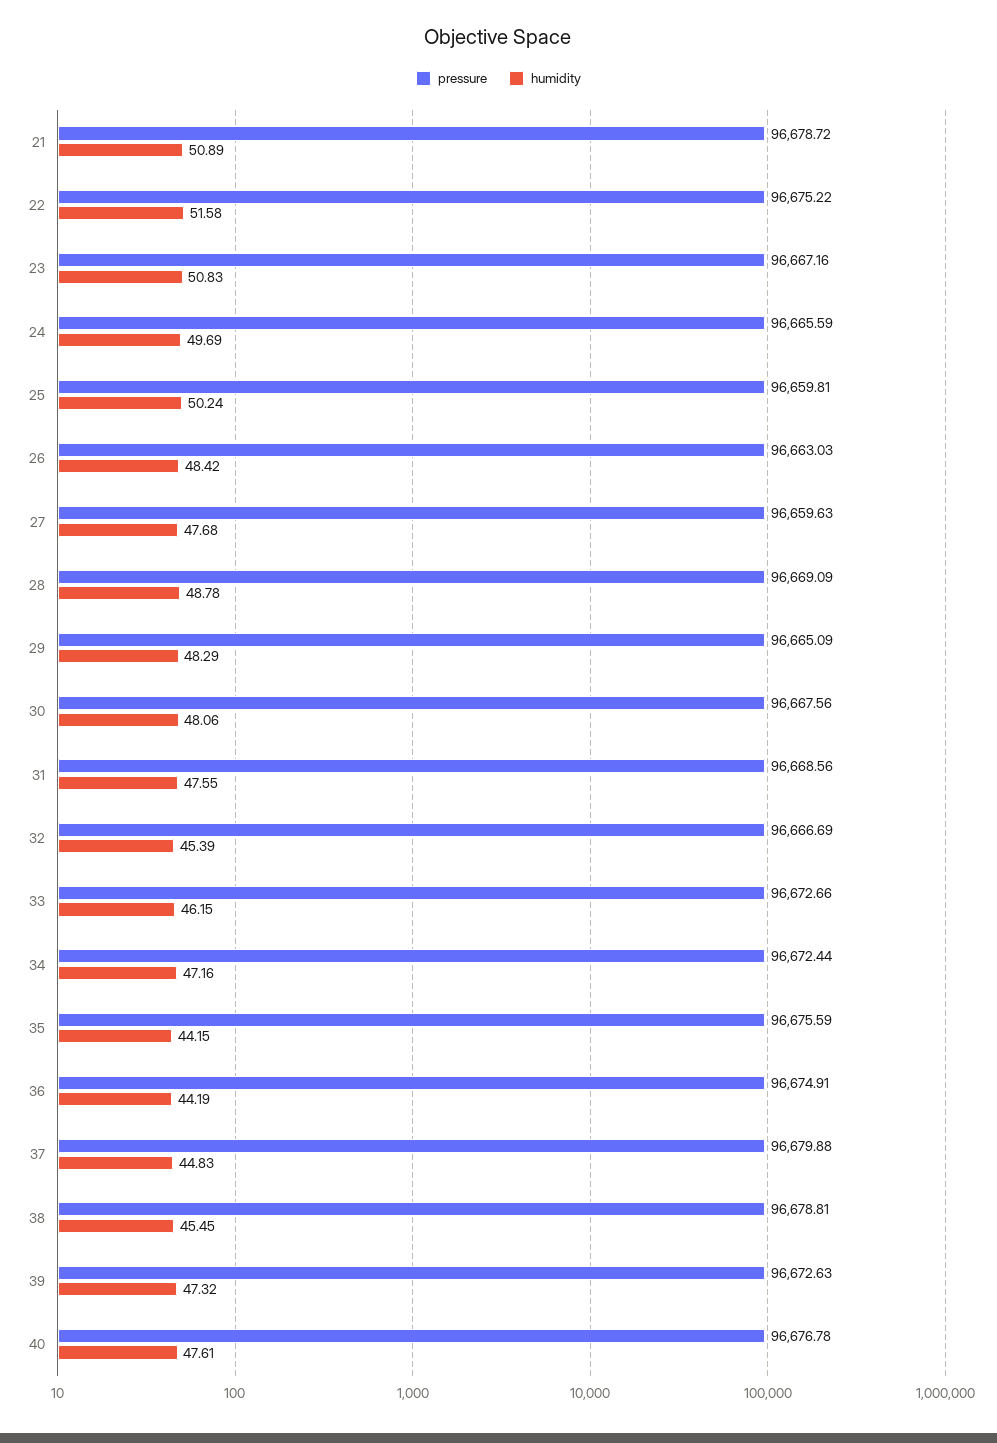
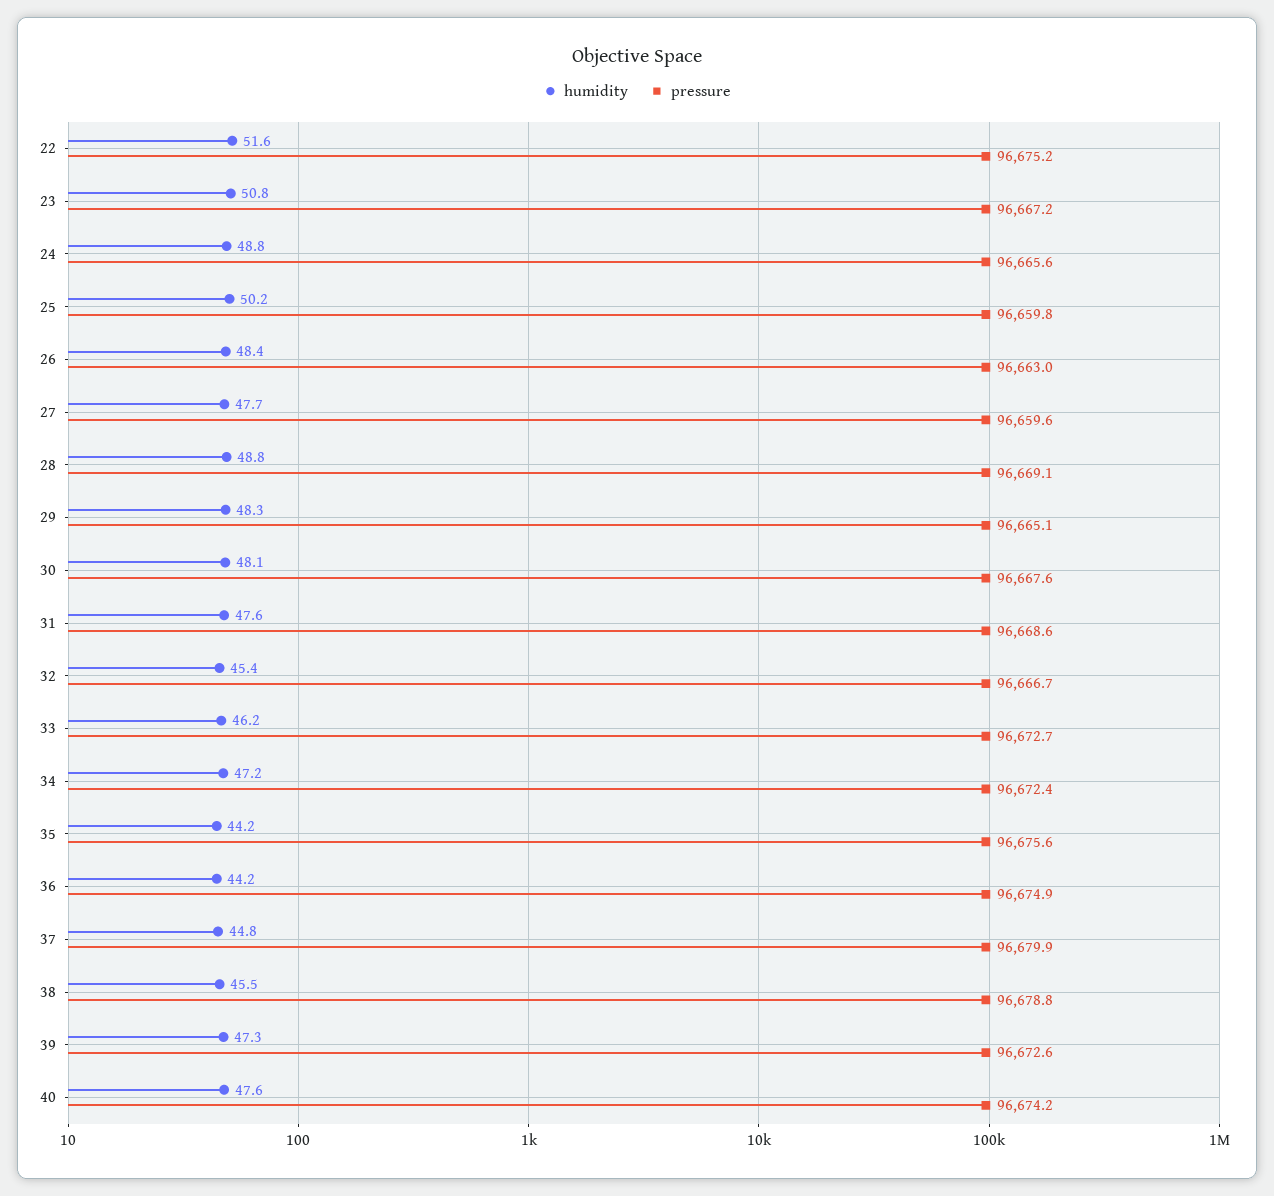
pressure, 21: 96678.72 -> none
humidity, 21: 50.89 -> none
humidity, 24: 49.69 -> 48.8
pressure, 40: 96676.78 -> 96674.2

